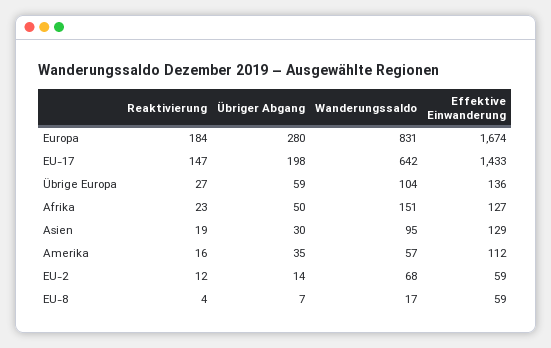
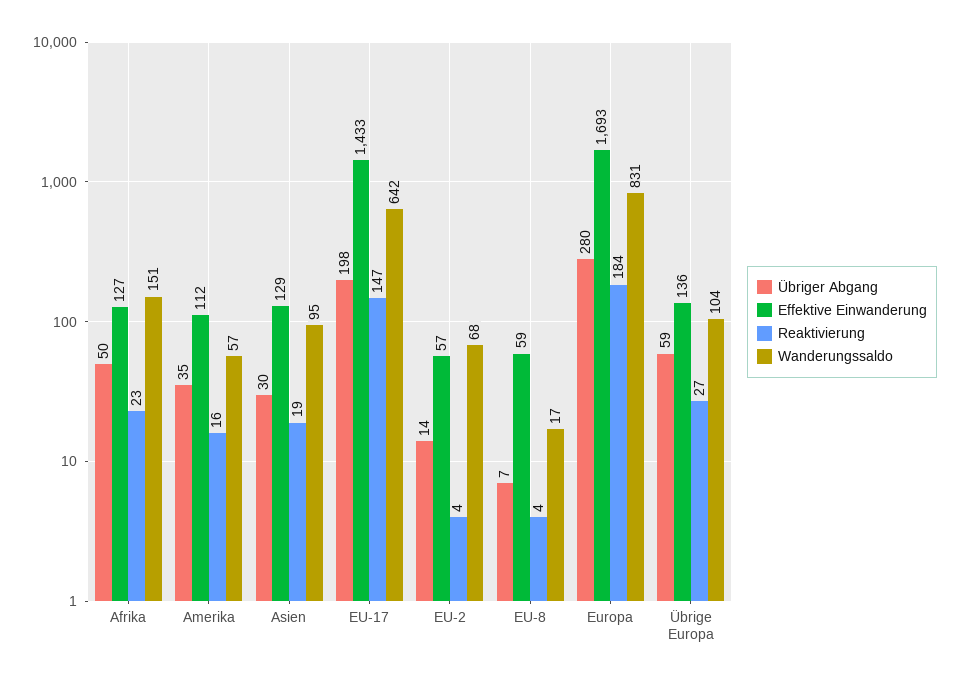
Effektive Einwanderung, Europa: 1674 -> 1693
Reaktivierung, EU-2: 12 -> 4
Effektive Einwanderung, EU-2: 59 -> 57

